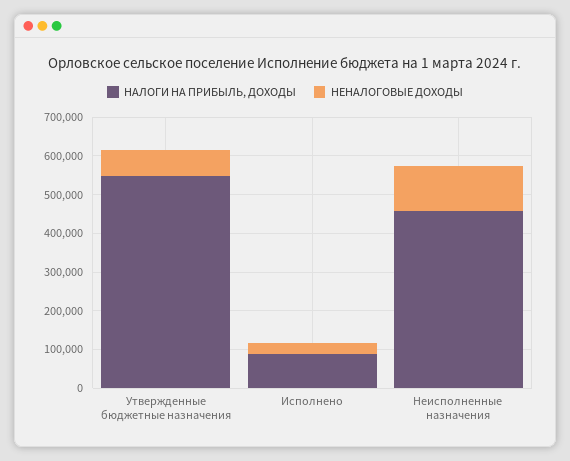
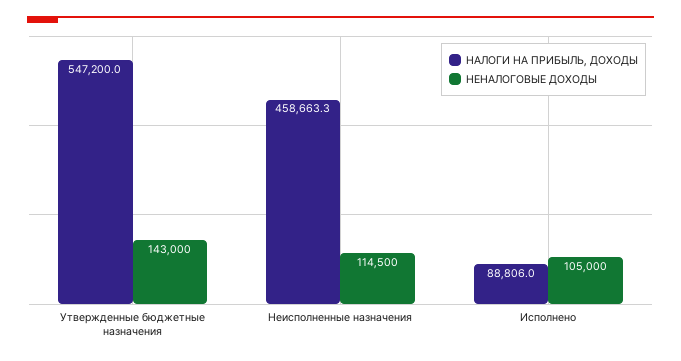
НЕНАЛОГОВЫЕ ДОХОДЫ, Утвержденные бюджетные назначения: 75000 -> 143000
НЕНАЛОГОВЫЕ ДОХОДЫ, Исполнено: 25000 -> 105000

